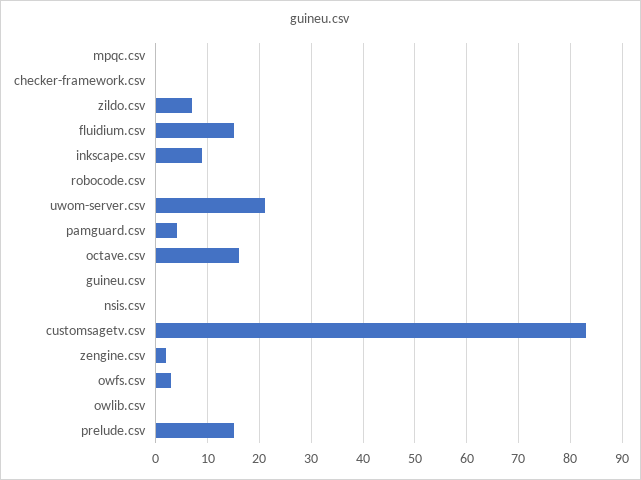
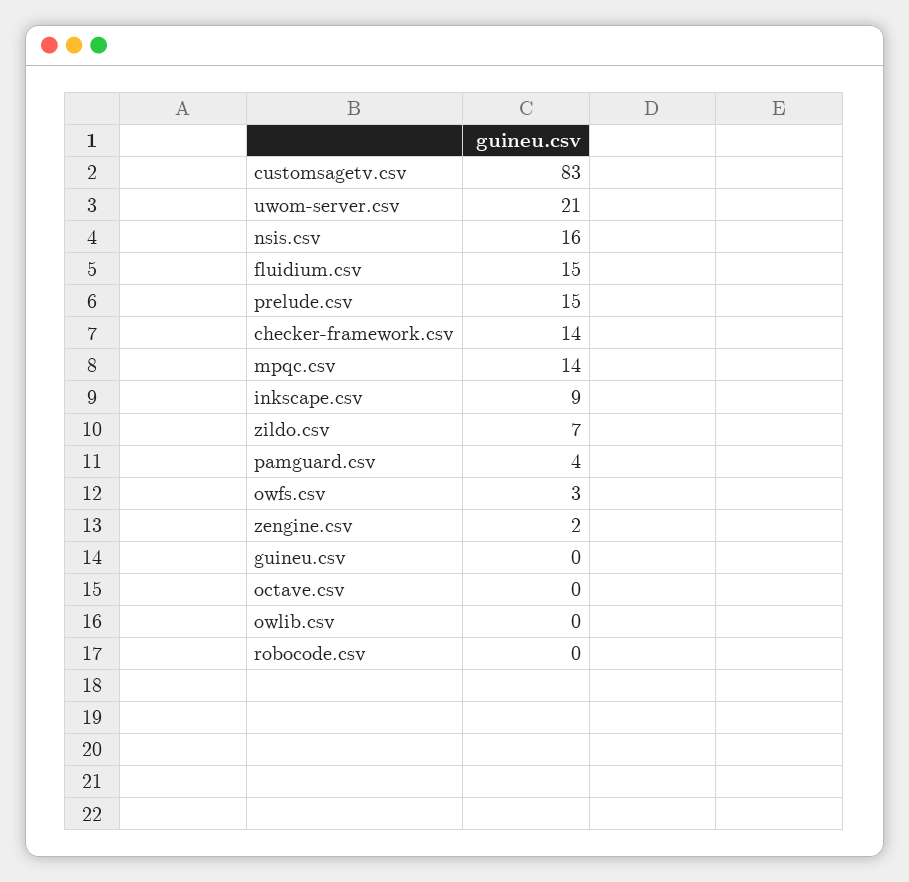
mpqc.csv: 0 -> 14
checker-framework.csv: 0 -> 14
octave.csv: 15 -> 0
nsis.csv: 0 -> 16

